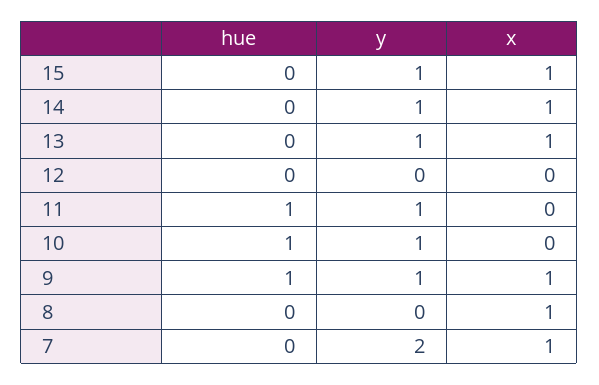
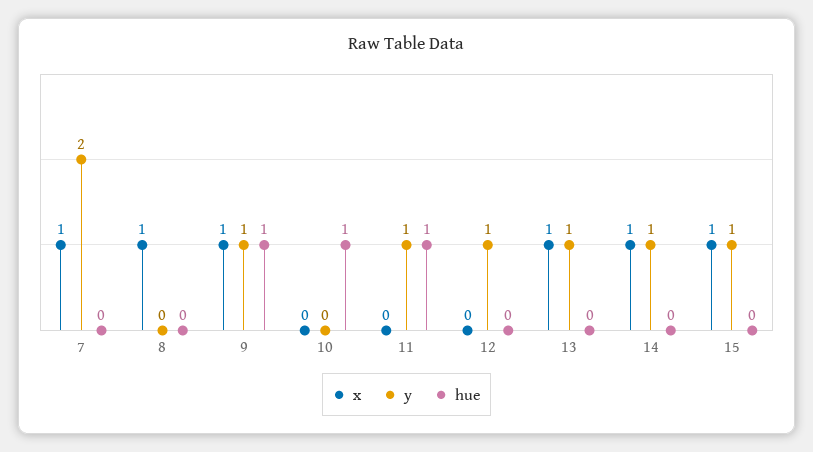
y, 12: 0 -> 1
y, 10: 1 -> 0

